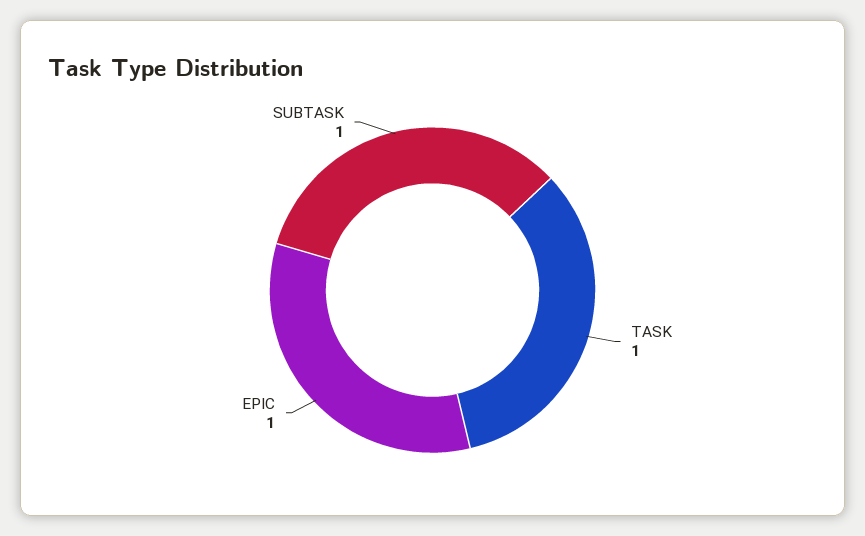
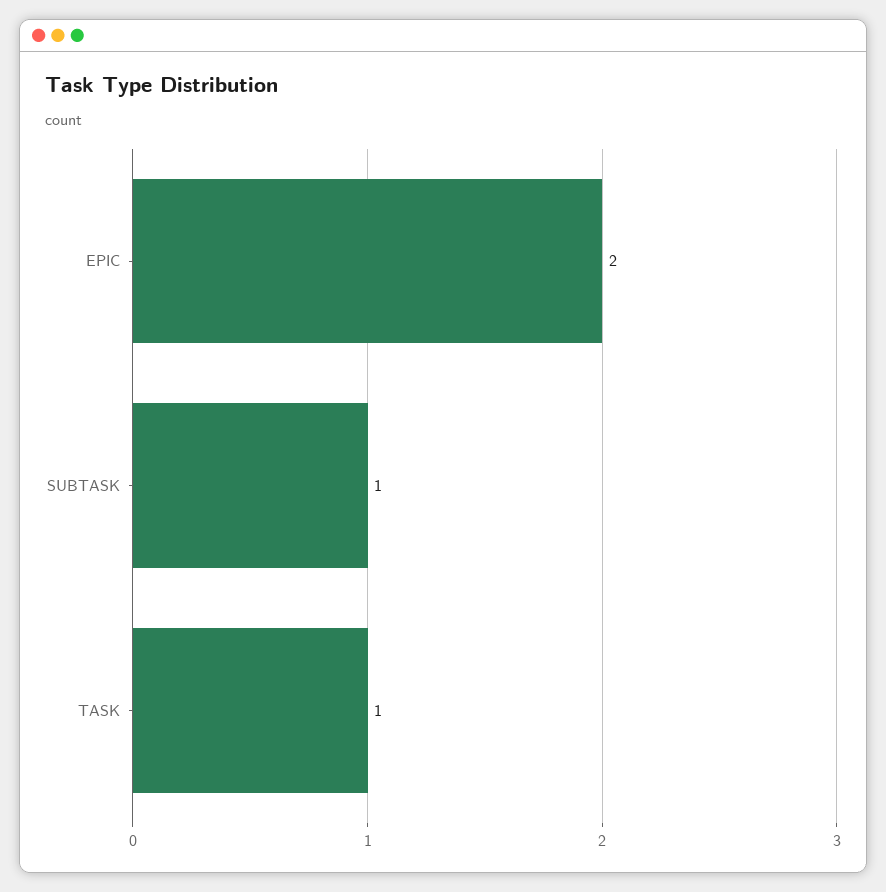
EPIC: 1 -> 2

